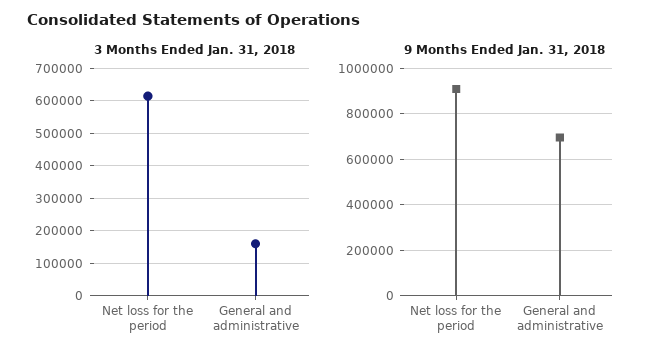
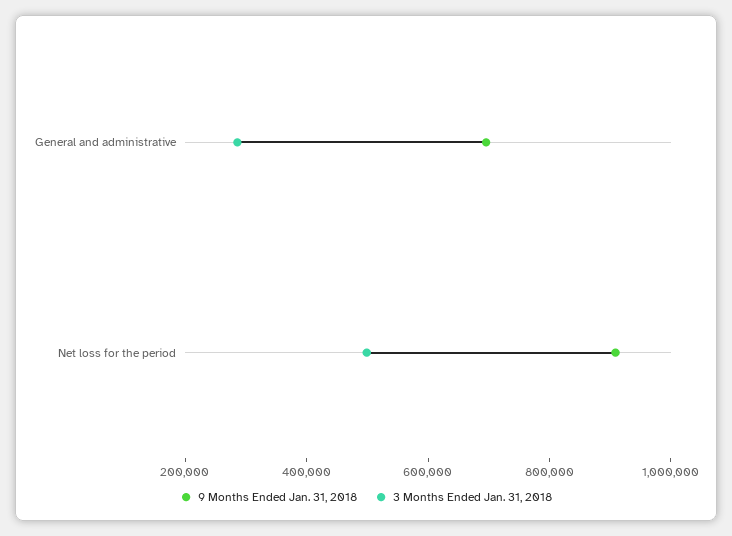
3 Months Ended Jan. 31, 2018, Net loss for the period: 620000 -> 500000
3 Months Ended Jan. 31, 2018, General and administrative: 160000 -> 300000

